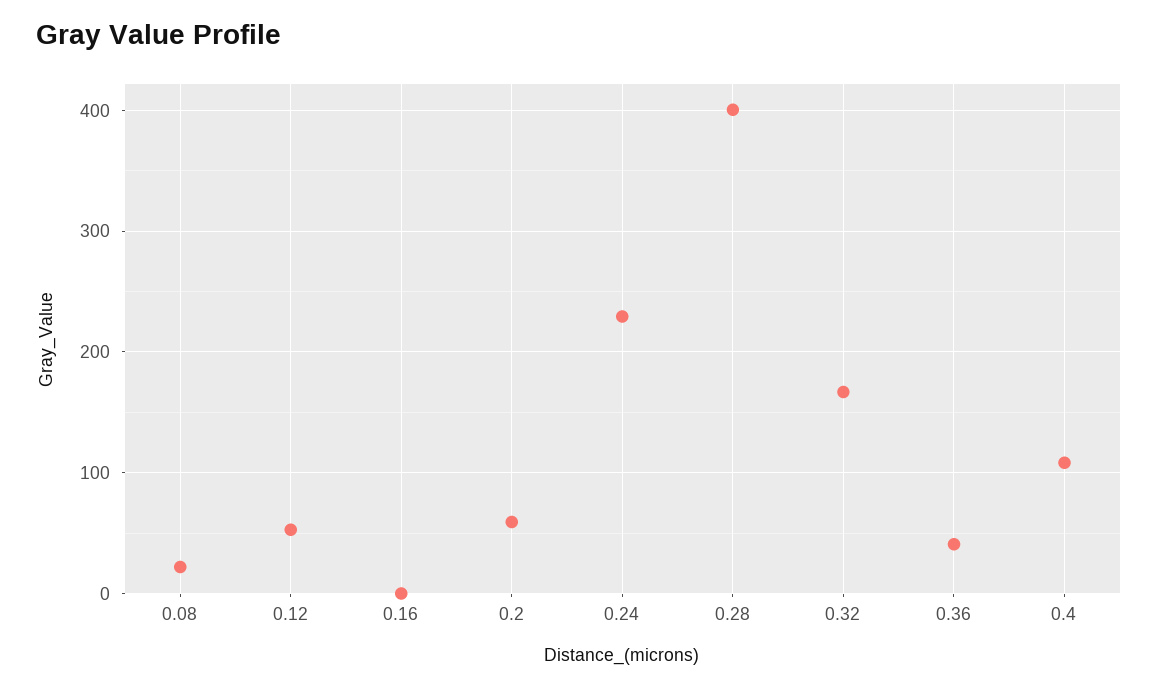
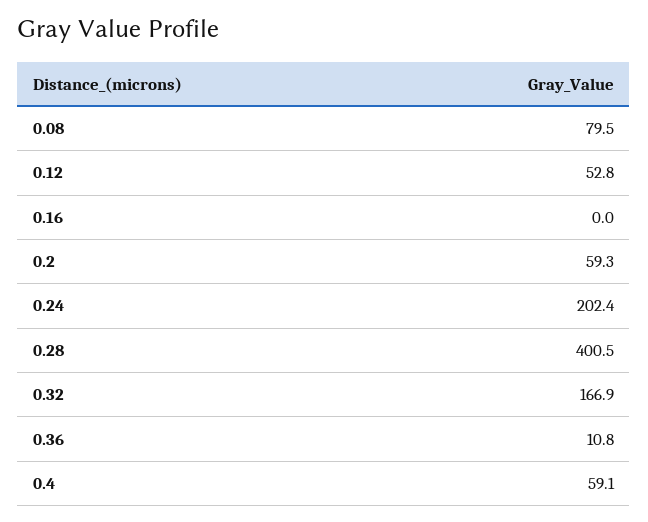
0.08: 20 -> 79.5
0.24: 230 -> 202.4
0.36: 40 -> 10.8
0.4: 110 -> 59.1

